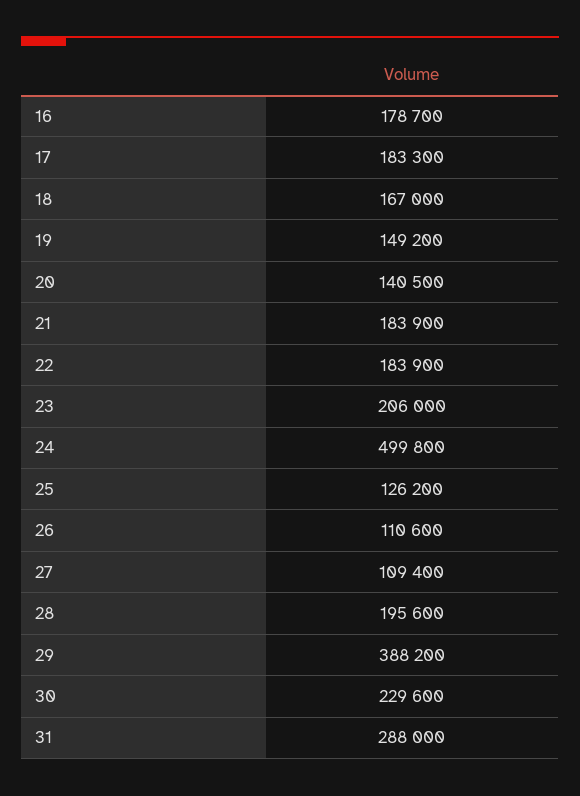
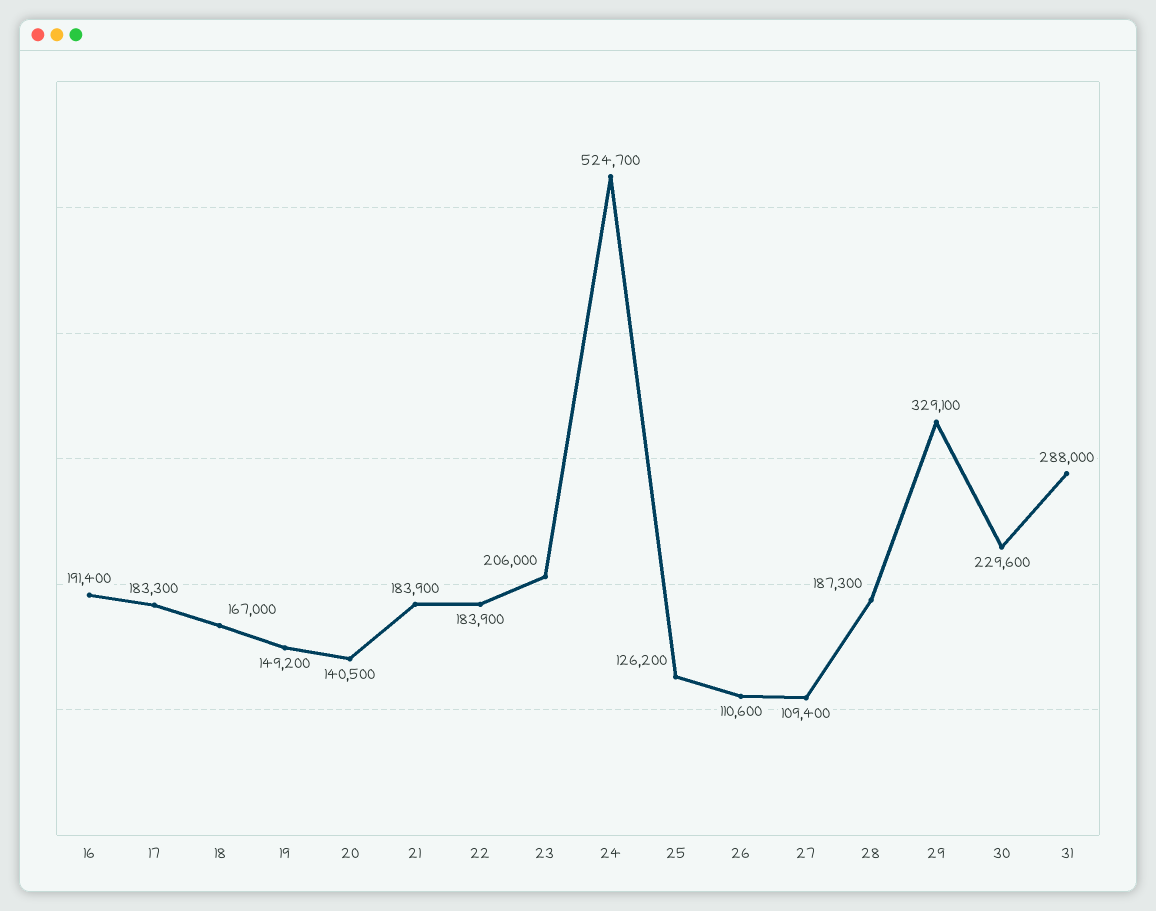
16: 178700 -> 191400
24: 499800 -> 524700
28: 195600 -> 187300
29: 388200 -> 329100

